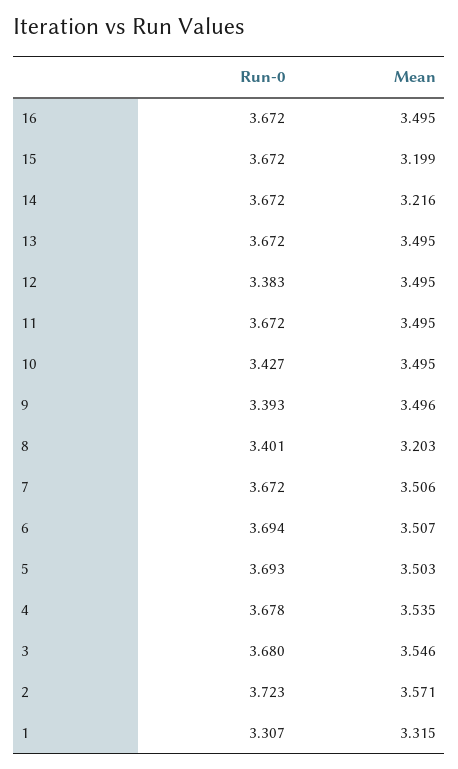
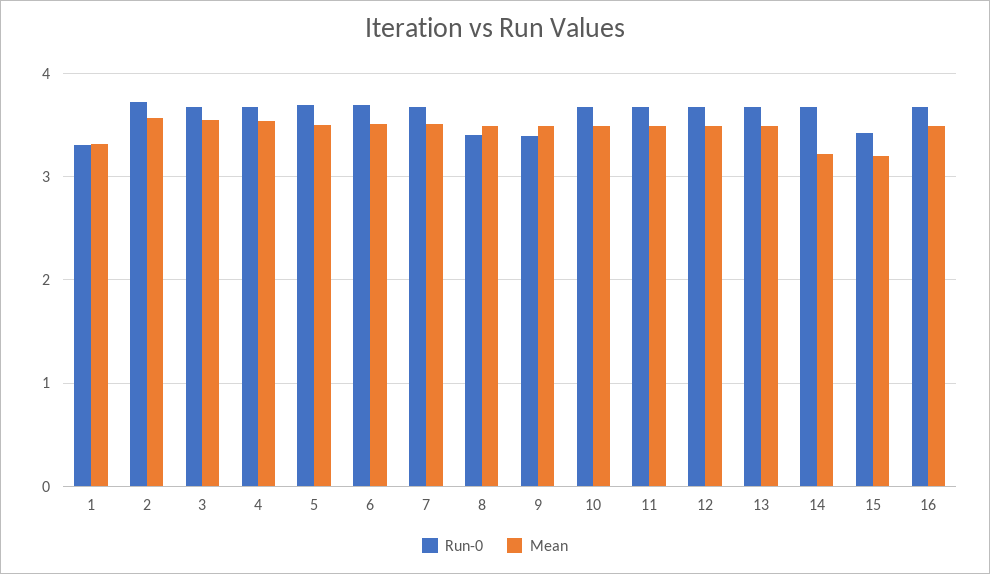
Run-0, 15: 3.672 -> 3.4
Run-0, 12: 3.383 -> 3.7
Run-0, 10: 3.427 -> 3.7
Mean, 8: 3.203 -> 3.5

